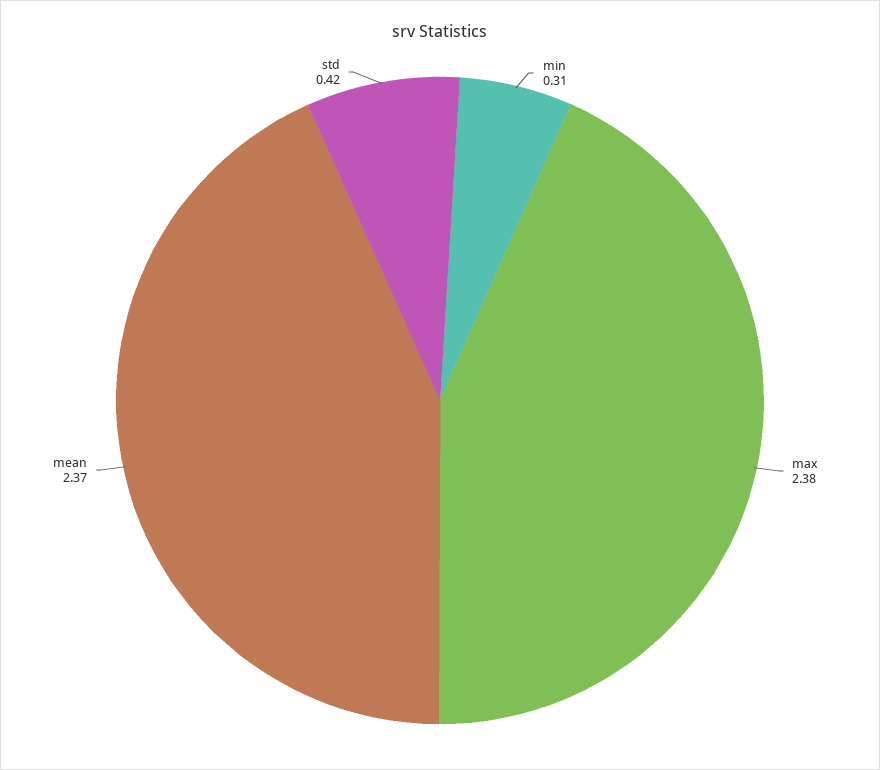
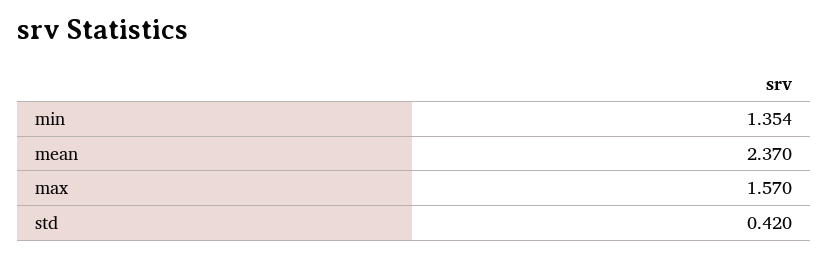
min: 0.31 -> 1.354
max: 2.38 -> 1.57

